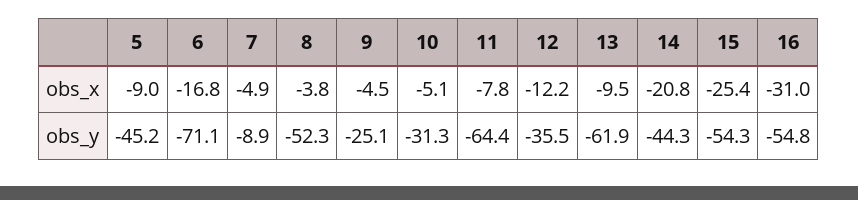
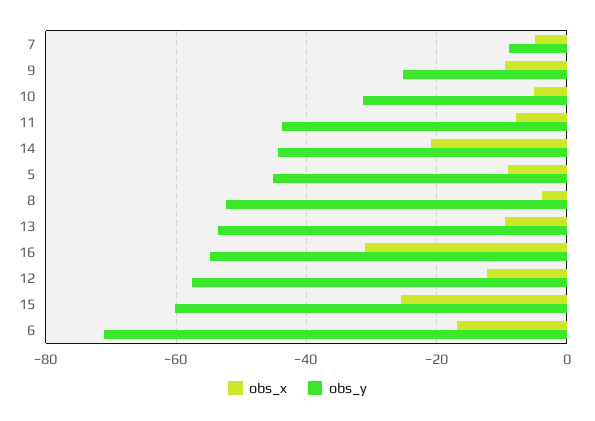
obs_x, 9: -4.5 -> -10
obs_y, 11: -64.4 -> -44
obs_y, 12: -35.5 -> -58
obs_y, 13: -61.9 -> -54
obs_y, 15: -54.3 -> -60

